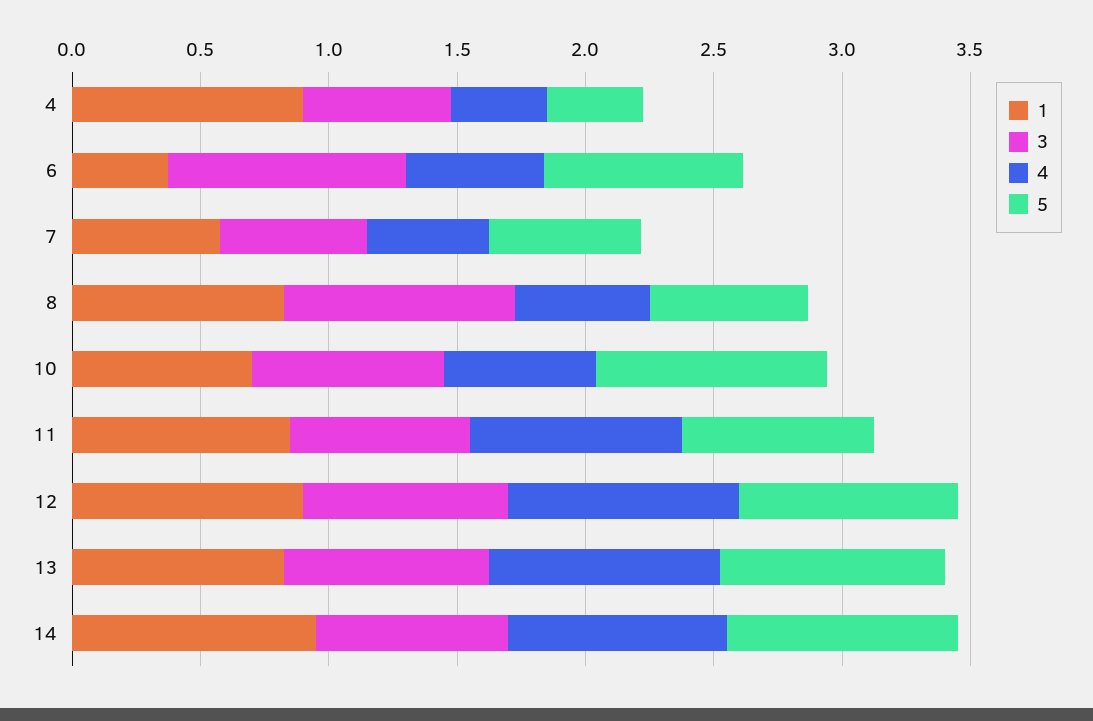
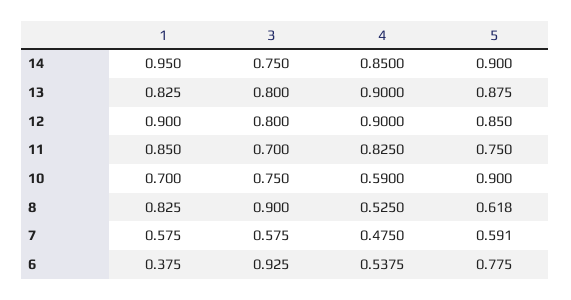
1, 4: 0.9 -> none
3, 4: 0.6 -> none
4, 4: 0.4 -> none
5, 4: 0.4 -> none

